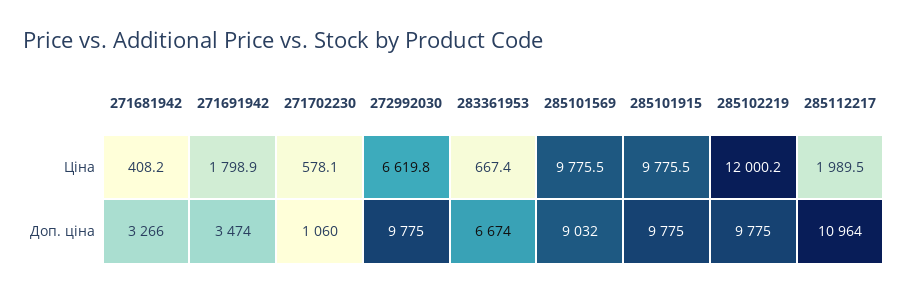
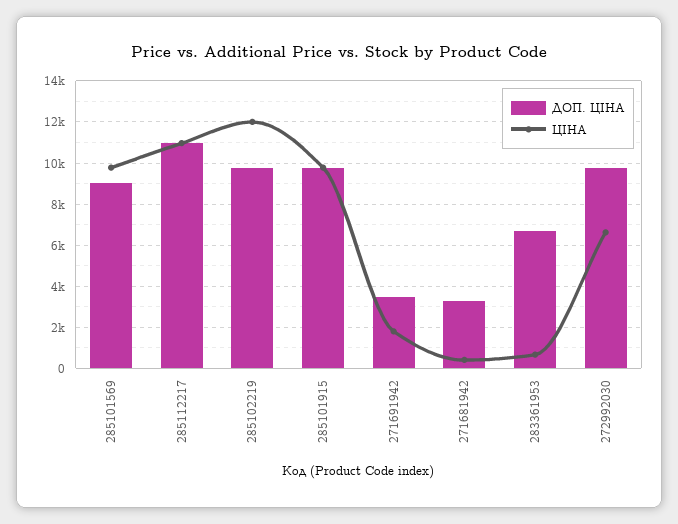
Ціна, 271702230: 578.1 -> none
Ціна, 285112217: 1989.5 -> 11000
Доп. ціна, 271702230: 1060 -> none

